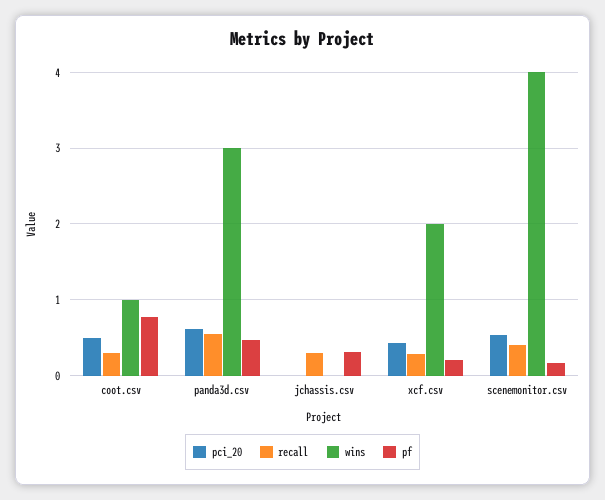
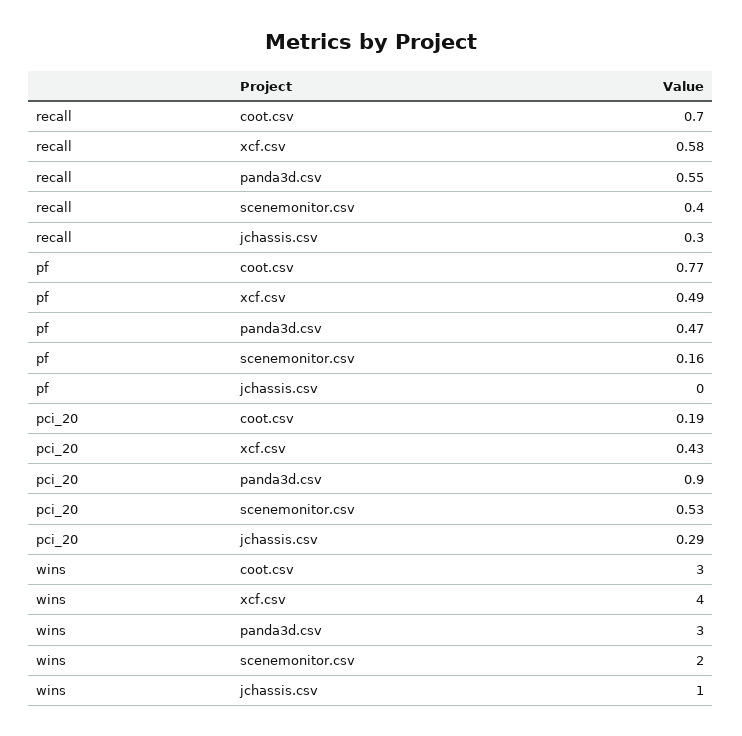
pci_20, coot.csv: 0.5 -> 0.19
recall, coot.csv: 0.3 -> 0.7
wins, coot.csv: 1 -> 3
pci_20, panda3d.csv: 0.6 -> 0.9
pci_20, jchassis.csv: 0 -> 0.29
wins, jchassis.csv: 0 -> 1
pf, jchassis.csv: 0.3 -> 0
recall, xcf.csv: 0.3 -> 0.58
wins, xcf.csv: 2 -> 4
pf, xcf.csv: 0.2 -> 0.49
wins, scenemonitor.csv: 4 -> 2

